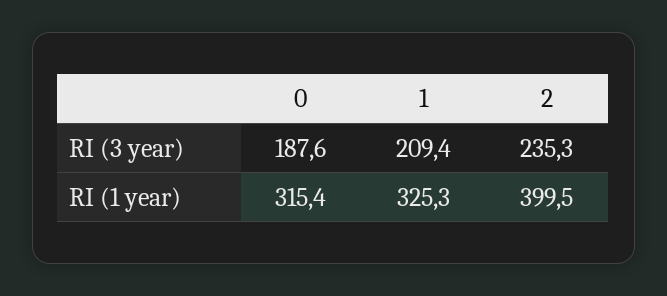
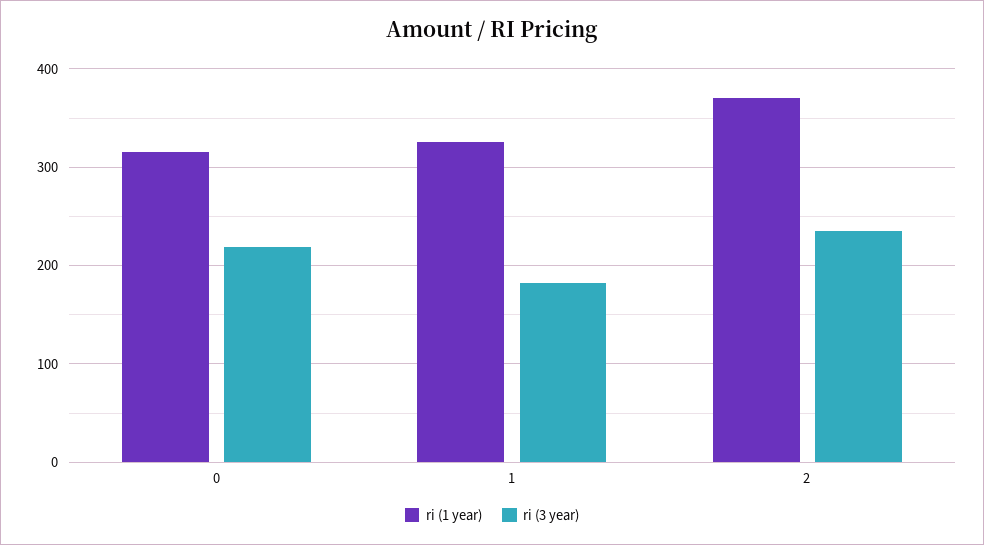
RI (3 year), 0: 187.6 -> 220
RI (3 year), 1: 209.4 -> 180
RI (1 year), 2: 399.5 -> 370

